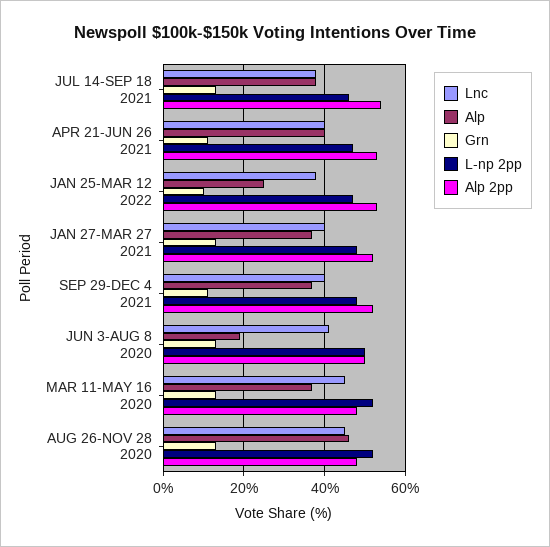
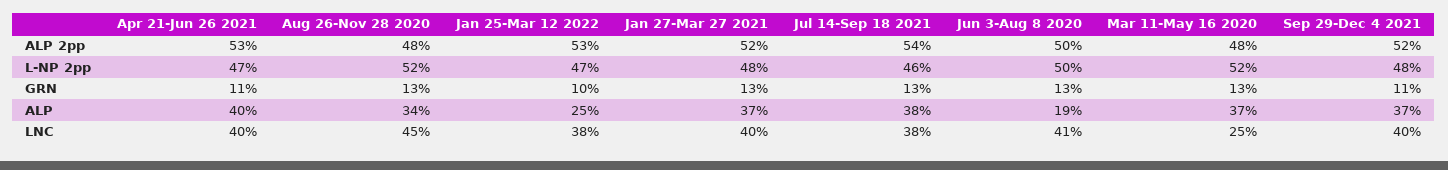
Lnc, MAR 11-MAY 16 2020: 45 -> 25
Alp, AUG 26-NOV 28 2020: 45 -> 34

